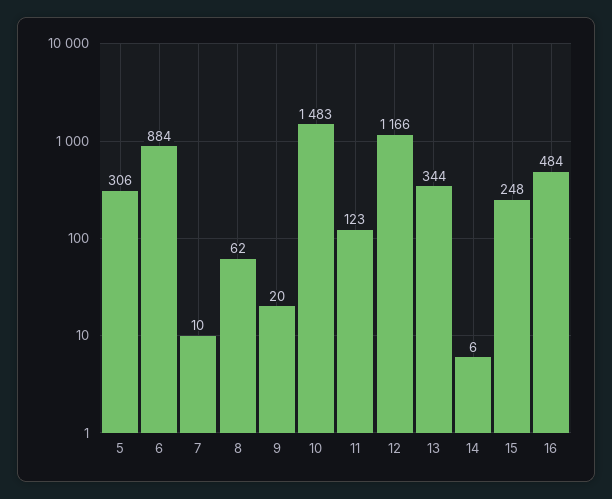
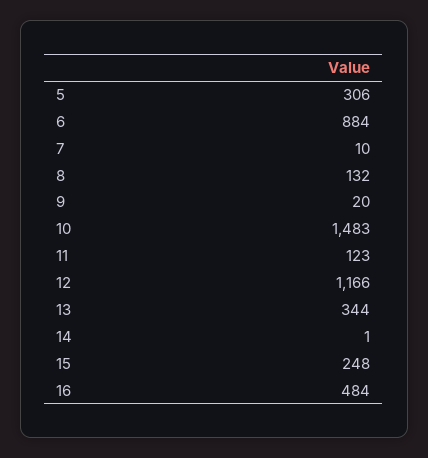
8: 62 -> 132
14: 6 -> 1

